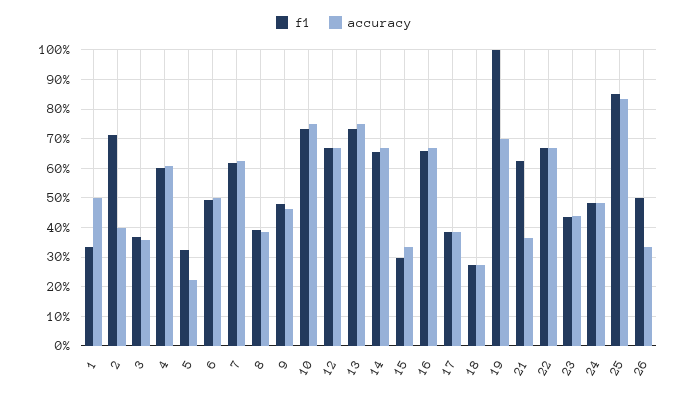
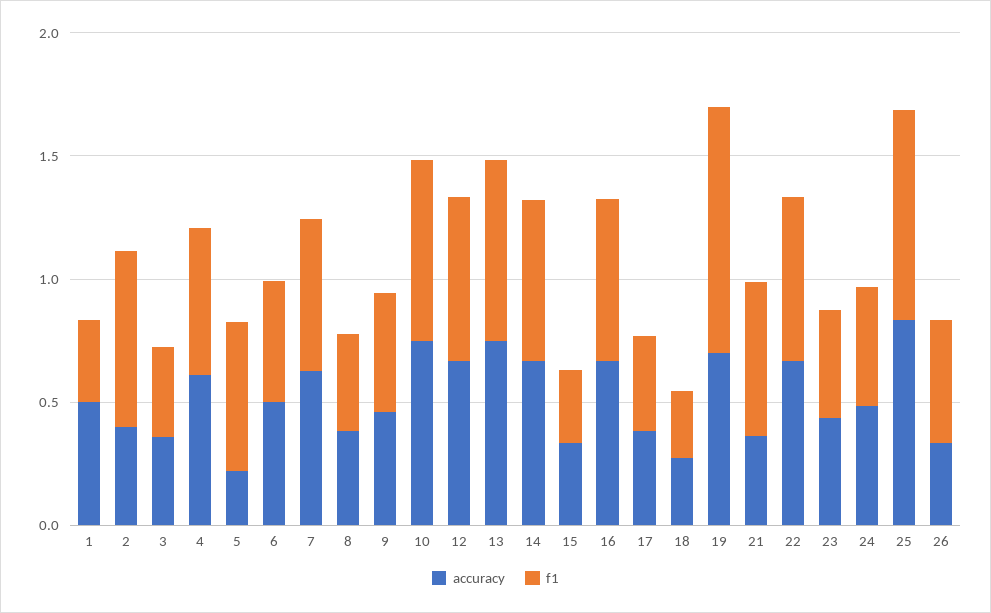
f1, 5: 0.325 -> 0.6

